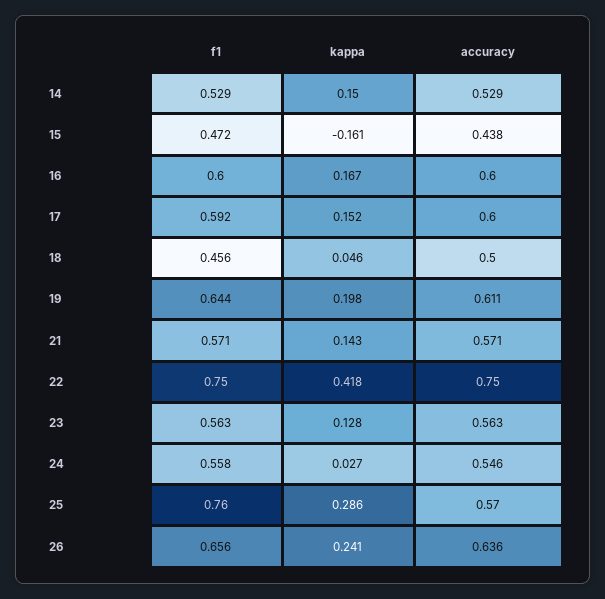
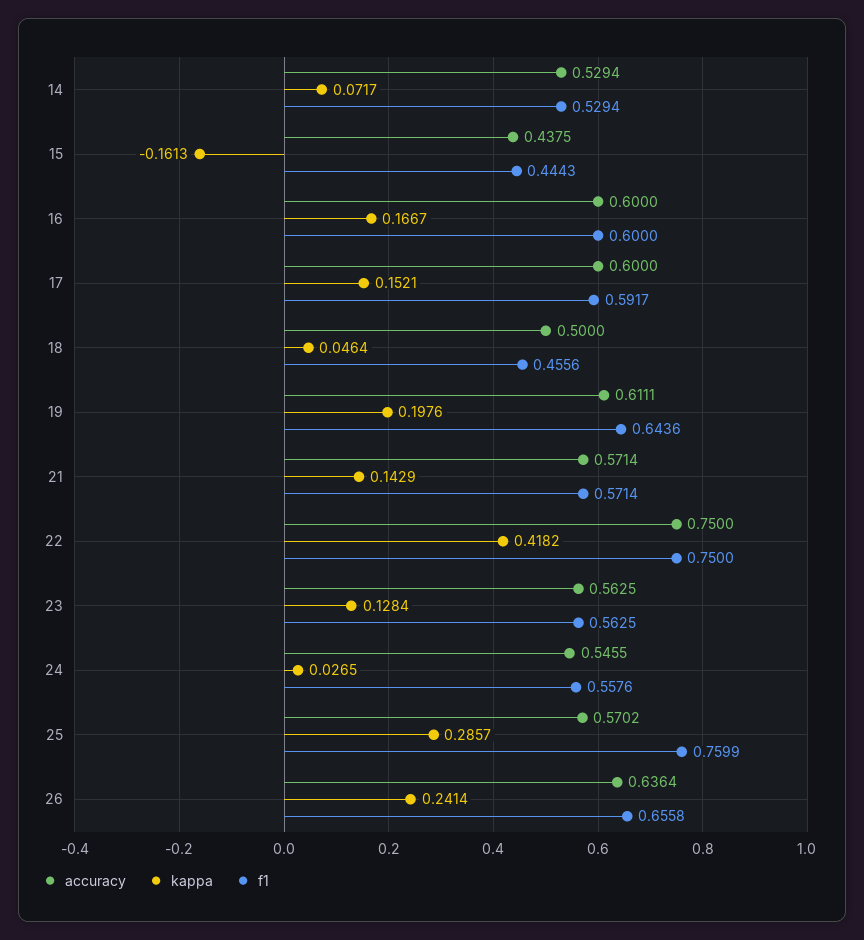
kappa, 14: 0.15 -> 0.0717
f1, 15: 0.472 -> 0.4443

